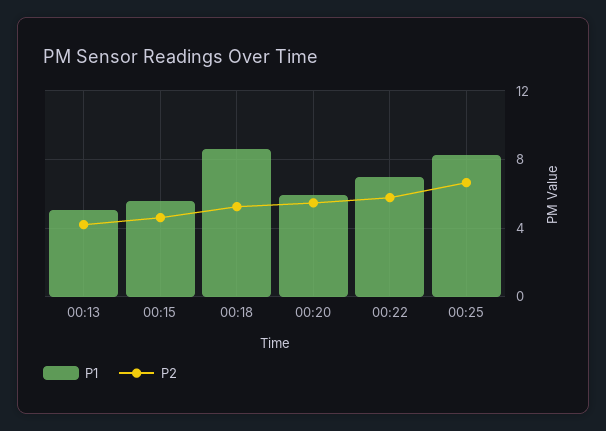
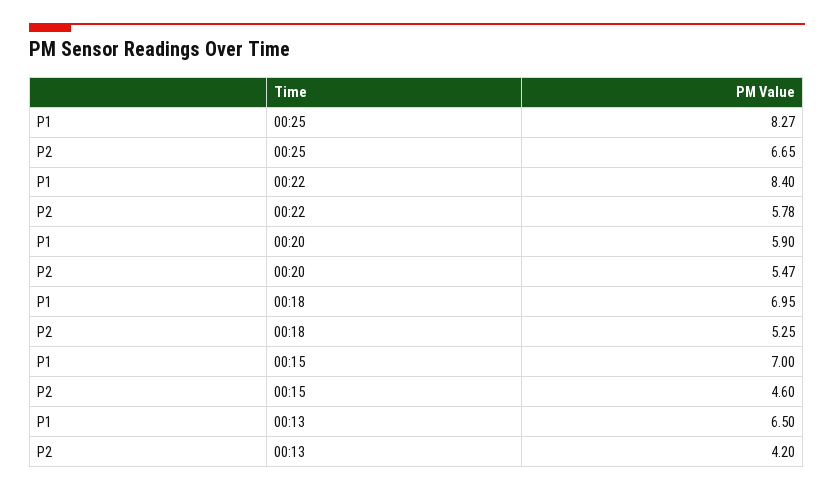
P1, 00:13: 5 -> 6.5
P1, 00:15: 5.5 -> 7
P1, 00:18: 8.5 -> 6.95
P1, 00:22: 7 -> 8.4

